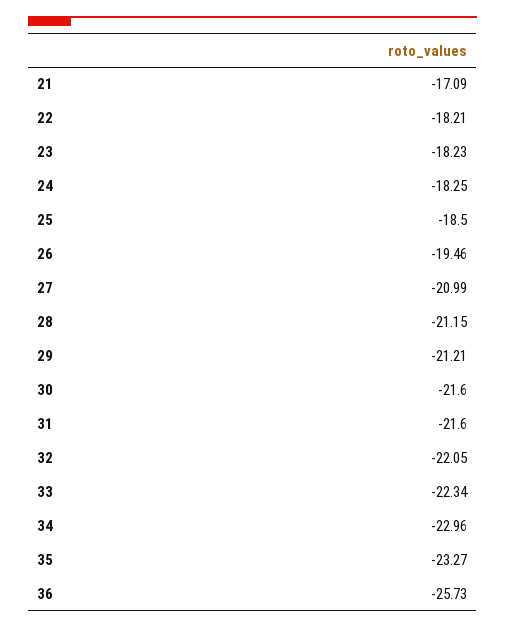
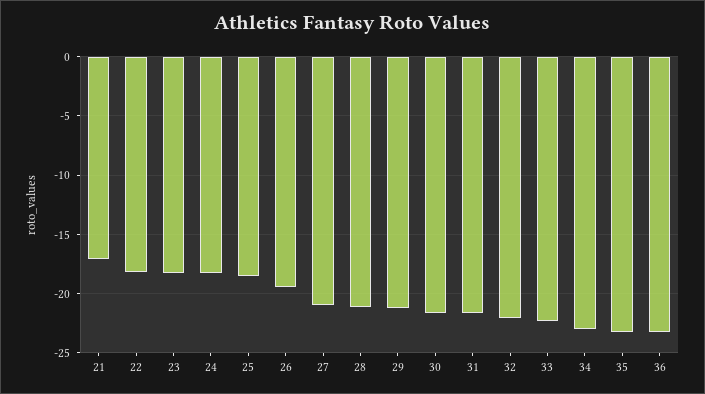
36: -25.73 -> -23

